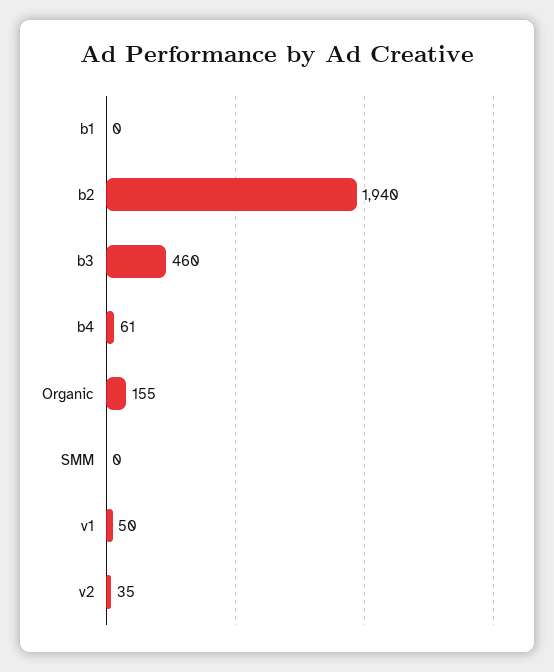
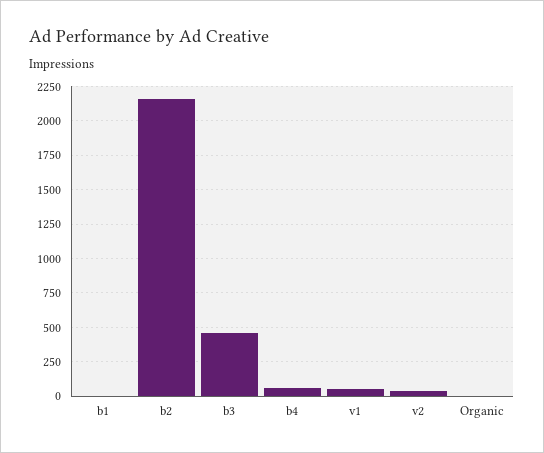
b2: 1940 -> 2150
Organic: 155 -> 0
SMM: 0 -> none

